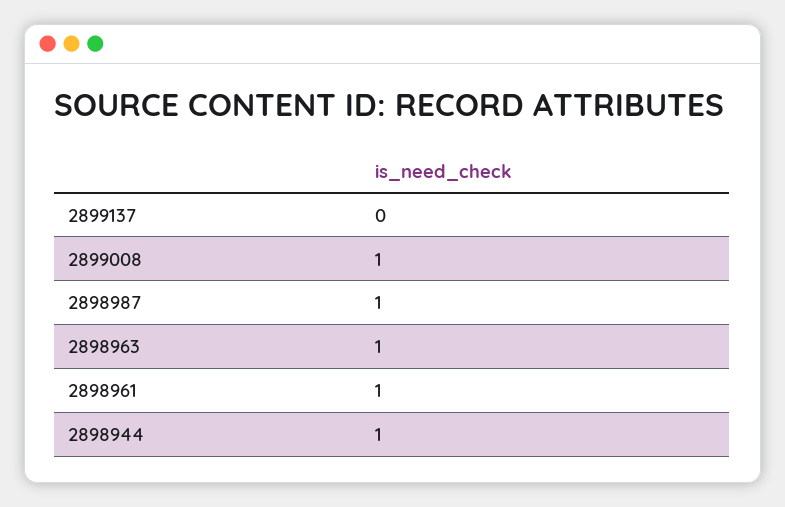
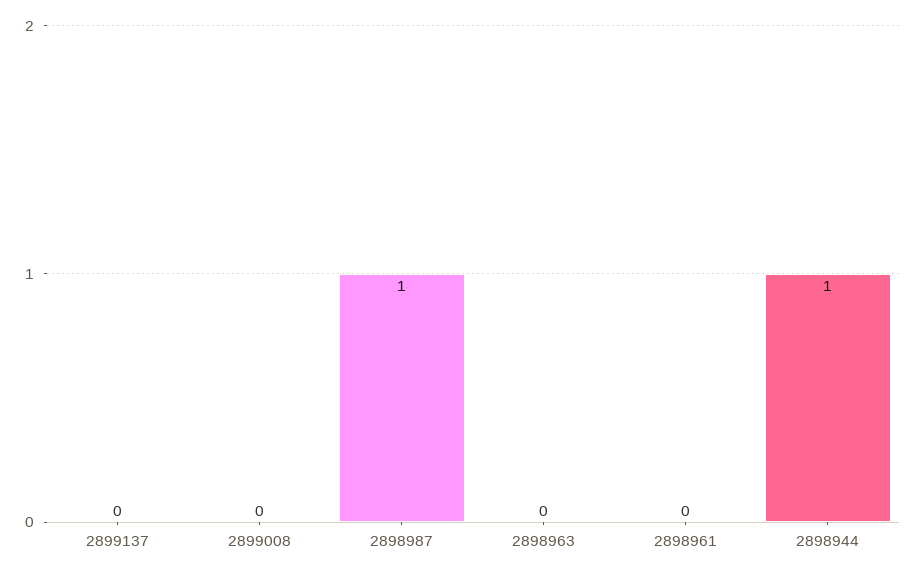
2899008: 1 -> 0
2898963: 1 -> 0
2898961: 1 -> 0

